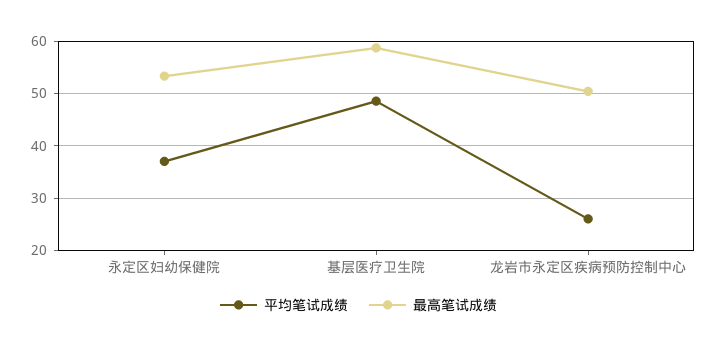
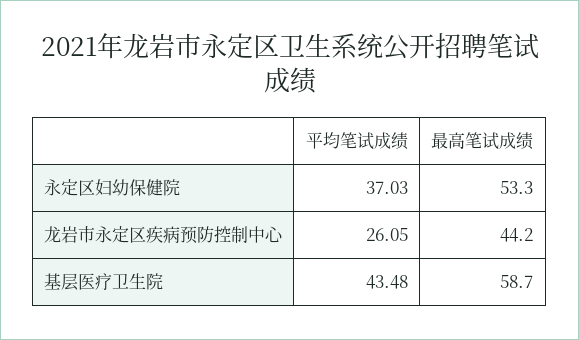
平均笔试成绩, 基层医疗卫生院: 48 -> 43.48
最高笔试成绩, 龙岩市永定区疾病预防控制中心: 50 -> 44.2

